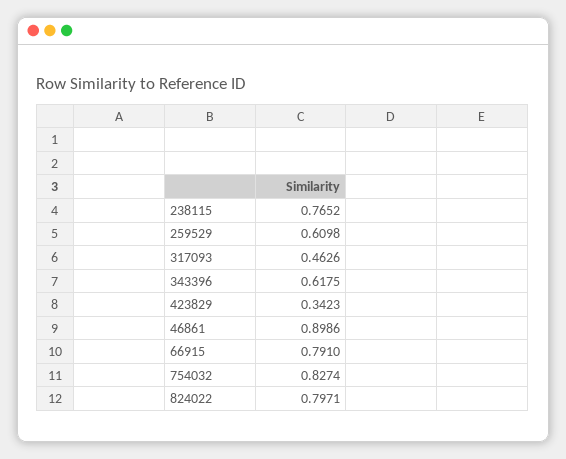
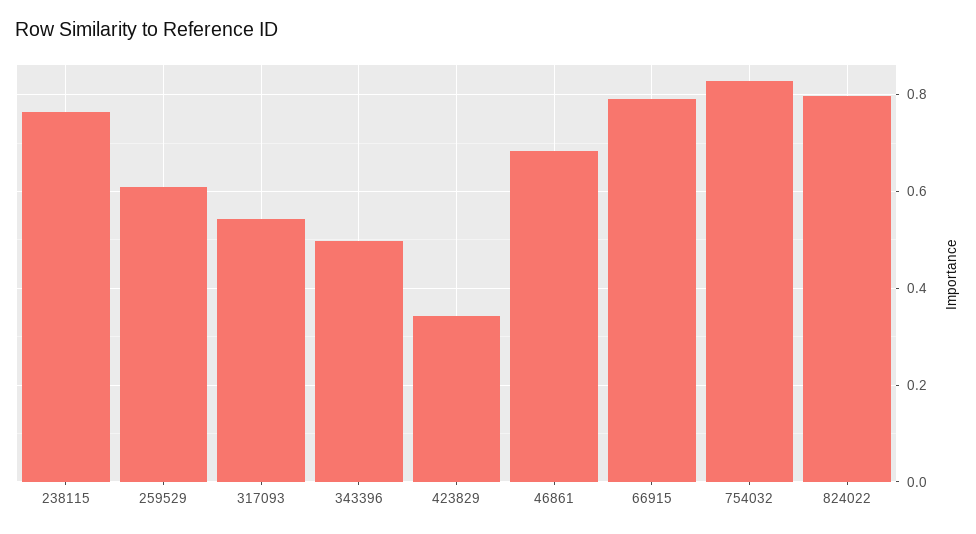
317093: 0.4626 -> 0.54
343396: 0.6175 -> 0.5
46861: 0.8986 -> 0.68

